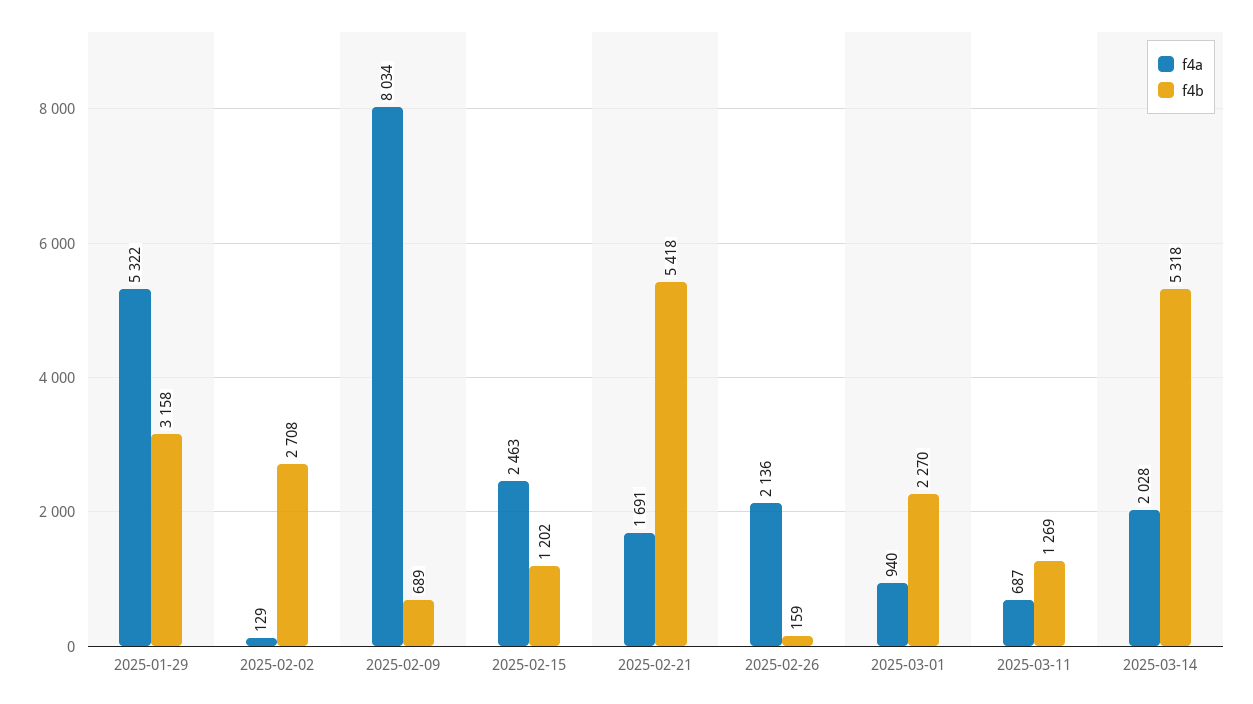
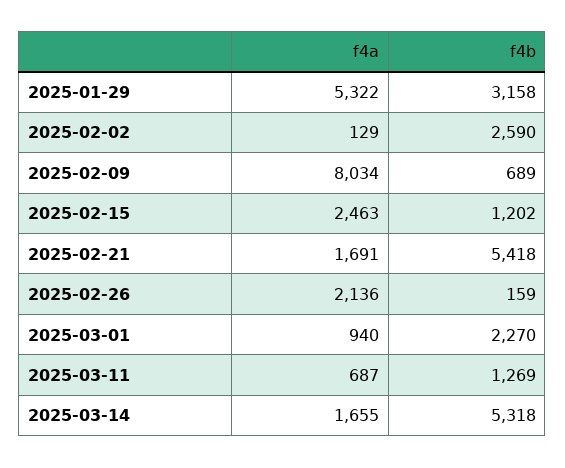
f4b, 2025-02-02: 2708 -> 2590
f4a, 2025-03-14: 2028 -> 1655

